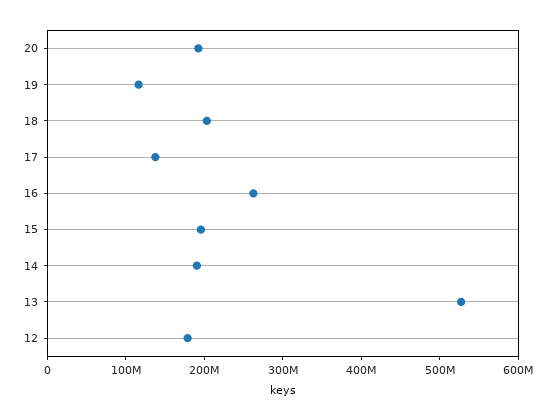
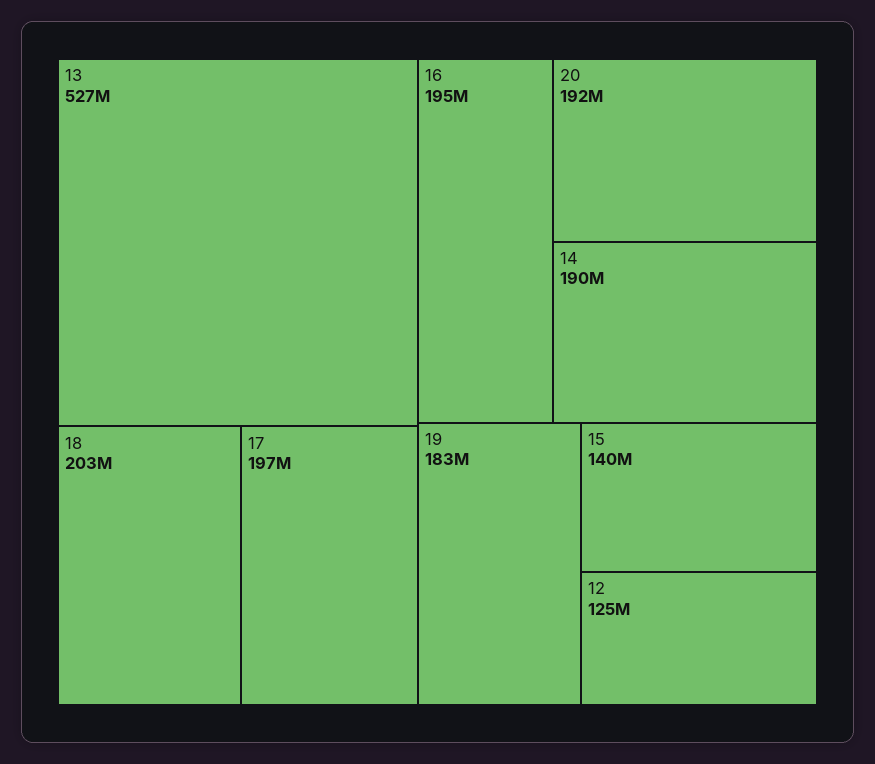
19: 120000000 -> 183000000
17: 140000000 -> 197000000
16: 260000000 -> 195000000
15: 200000000 -> 140000000
12: 180000000 -> 125000000

